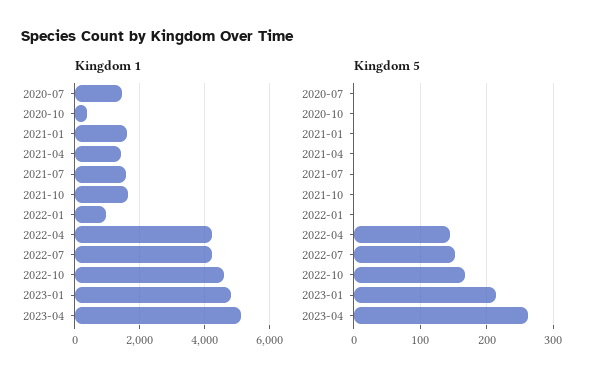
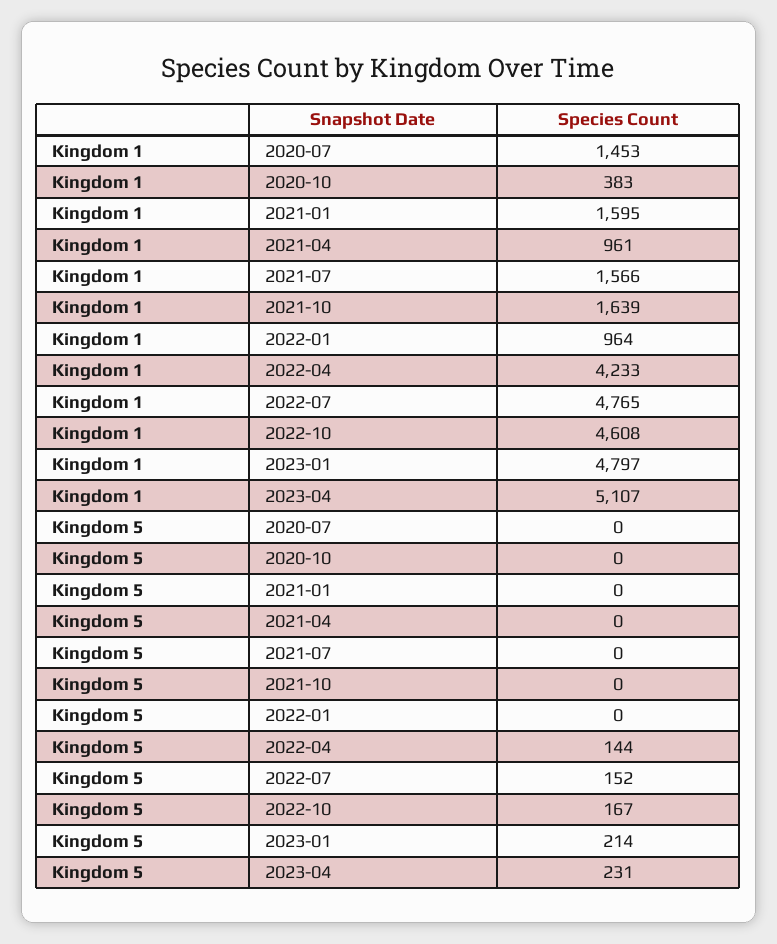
Kingdom 1, 2021-04: 1400 -> 961
Kingdom 1, 2022-07: 4200 -> 4765
Kingdom 5, 2023-04: 260 -> 231

